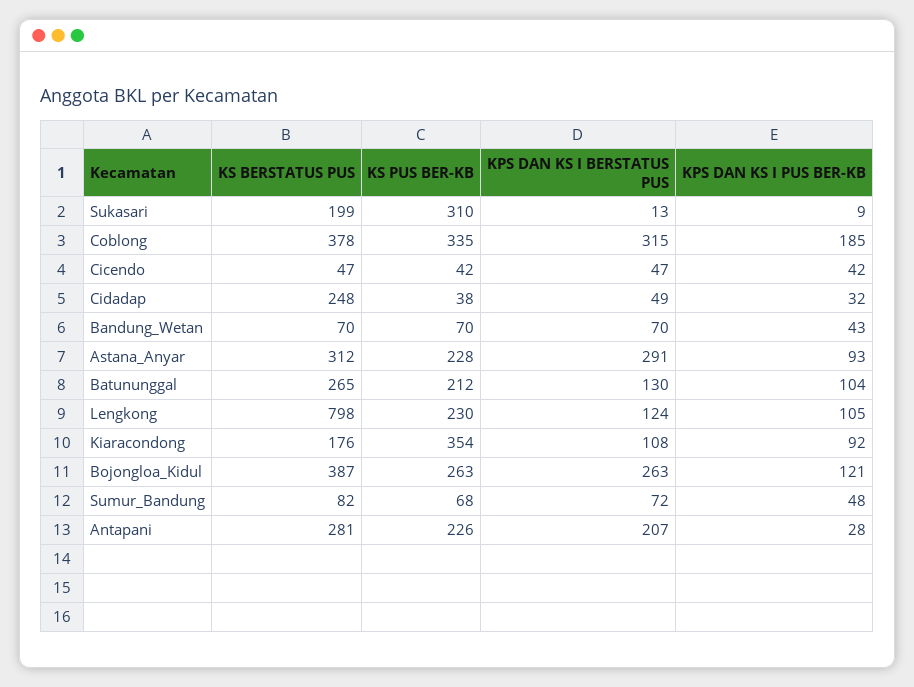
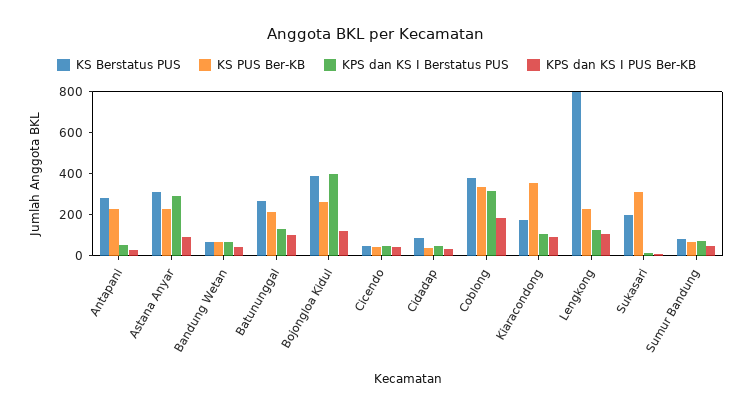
KS BERSTATUS PUS, Cidadap: 248 -> 100
KPS DAN KS I BERSTATUS PUS, Bojongloa_Kidul: 263 -> 400
KPS DAN KS I BERSTATUS PUS, Antapani: 207 -> 50

